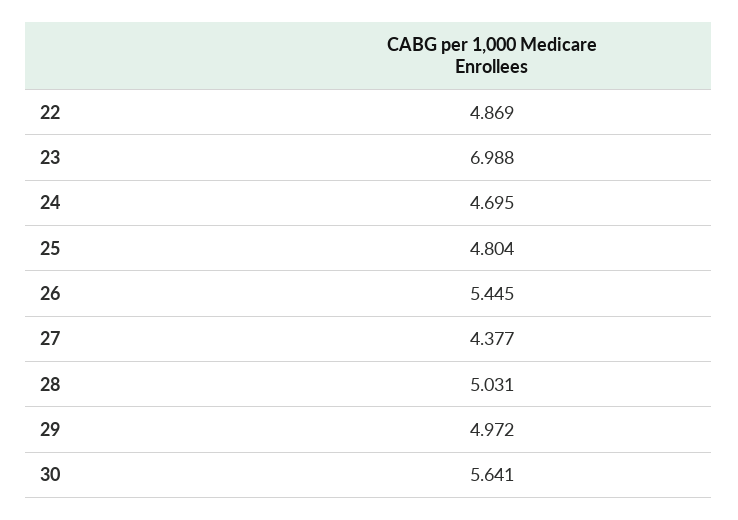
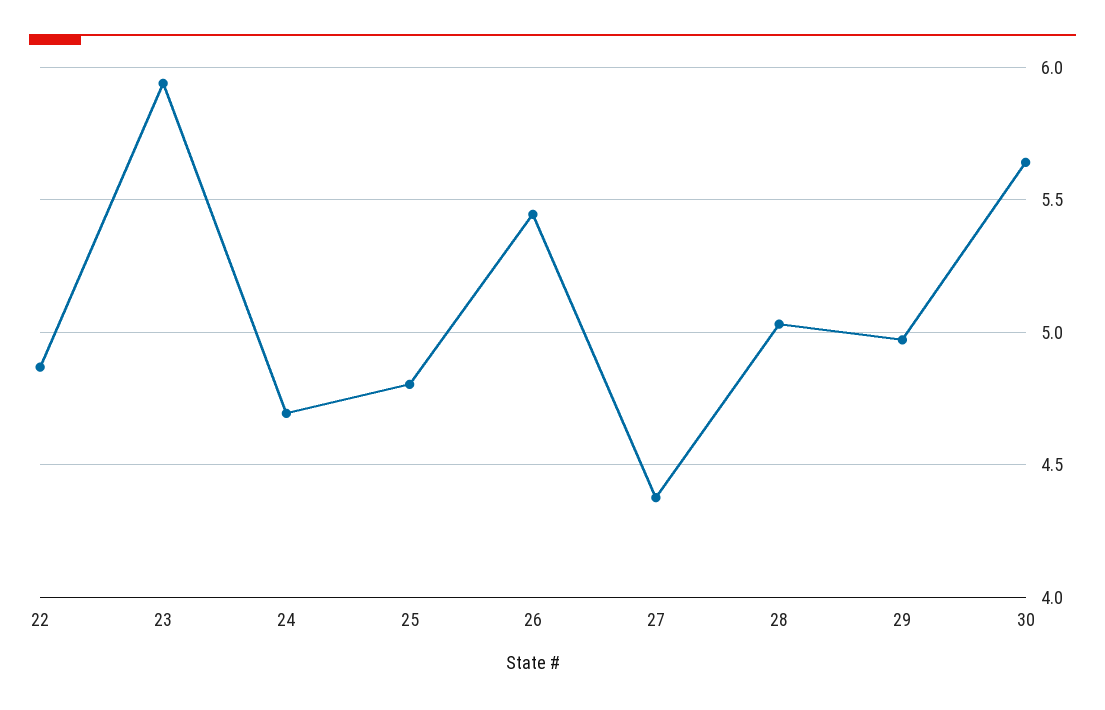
23: 6.988 -> 5.95

